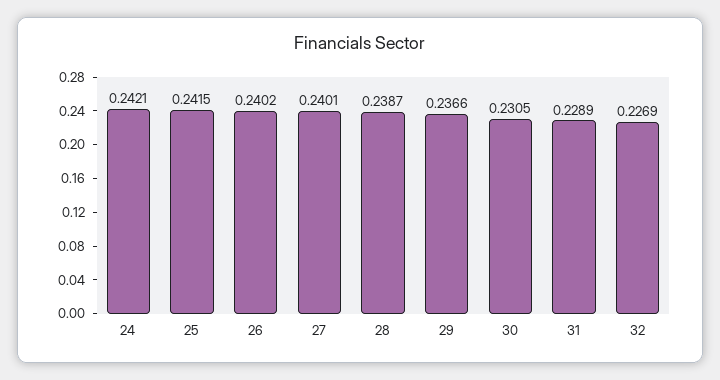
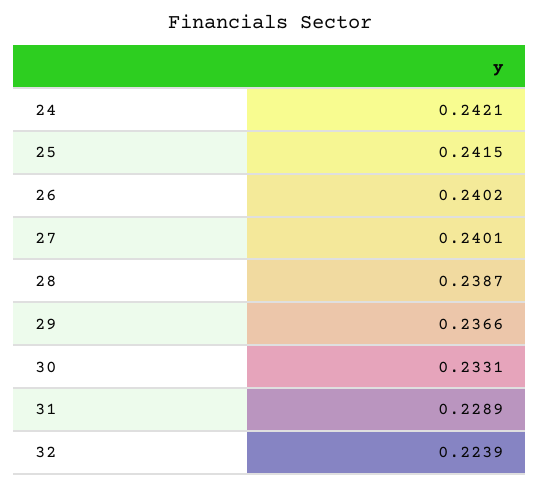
30: 0.2305 -> 0.2331
32: 0.2269 -> 0.2239

